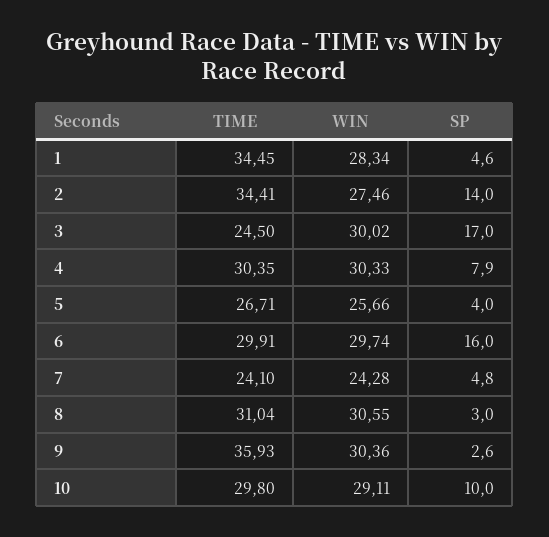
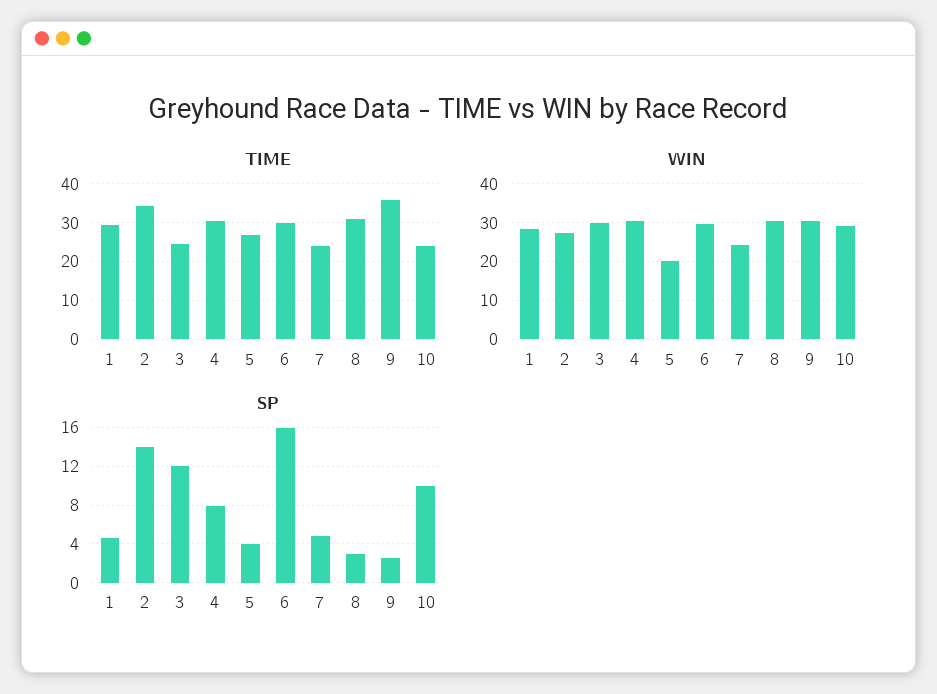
TIME, 1: 34.45 -> 30
SP, 3: 17 -> 12
WIN, 5: 25.66 -> 20
TIME, 10: 29.8 -> 24

